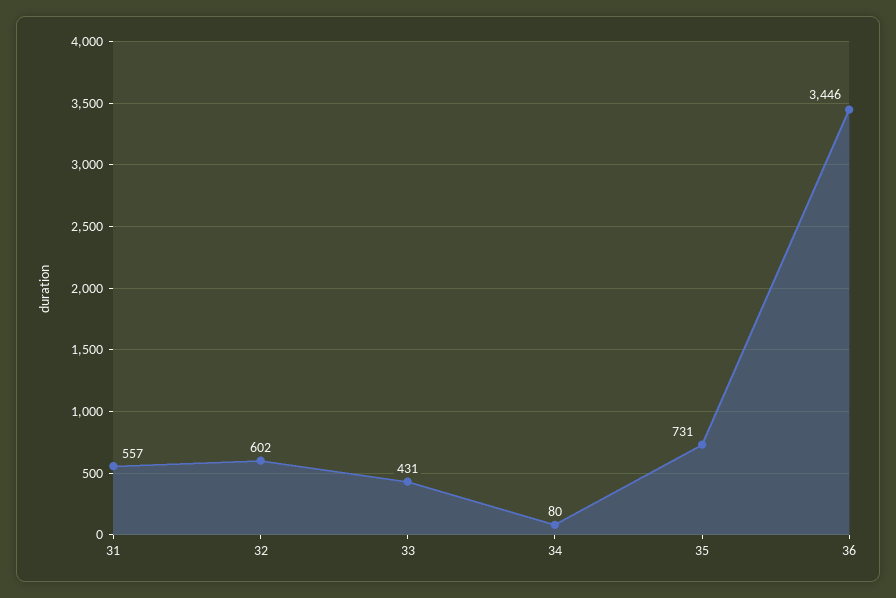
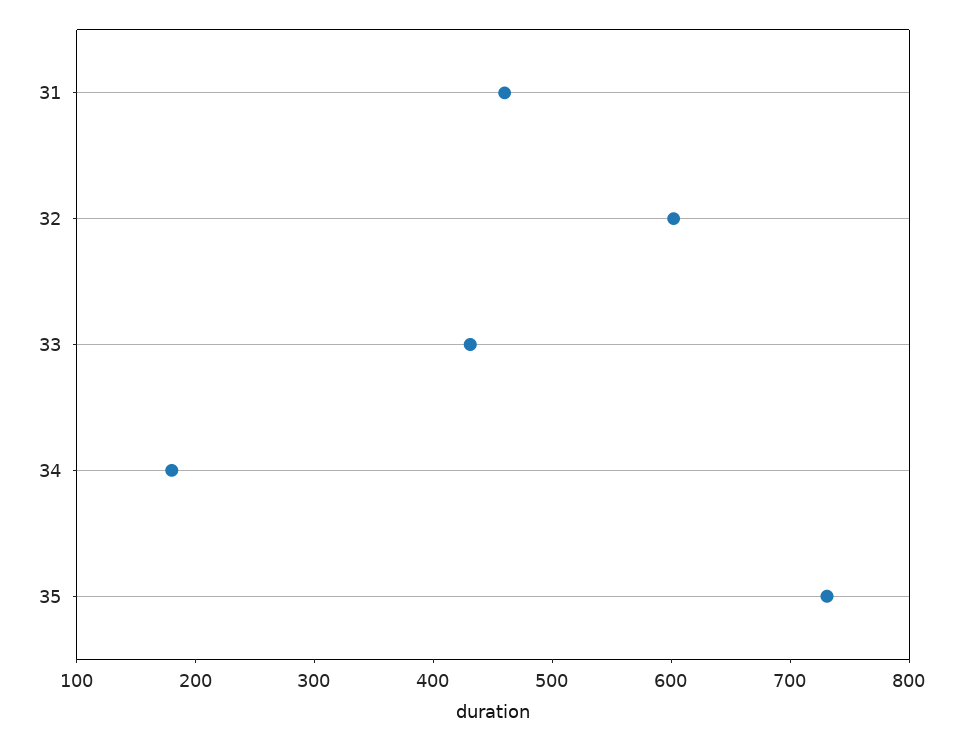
31: 557 -> 460
34: 80 -> 180
36: 3446 -> none

